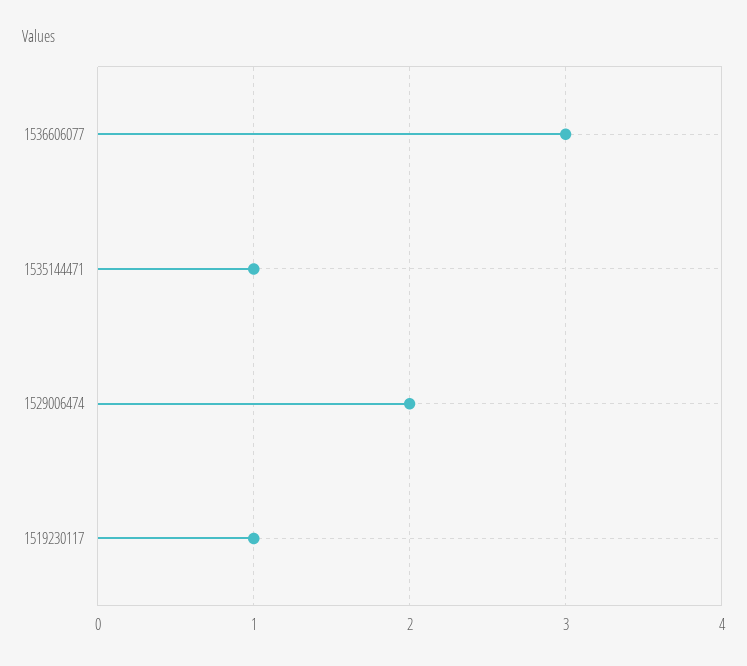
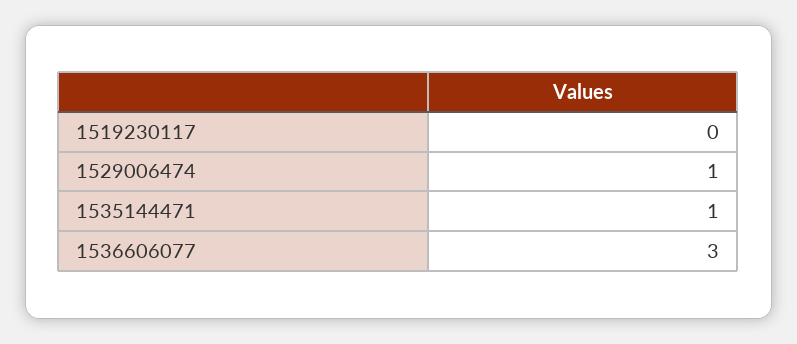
1529006474: 2 -> 1
1519230117: 1 -> 0

